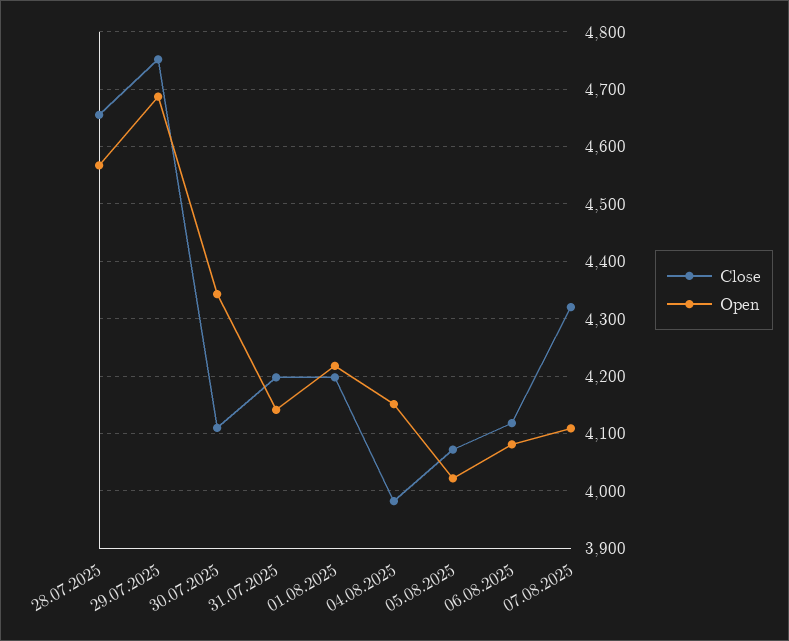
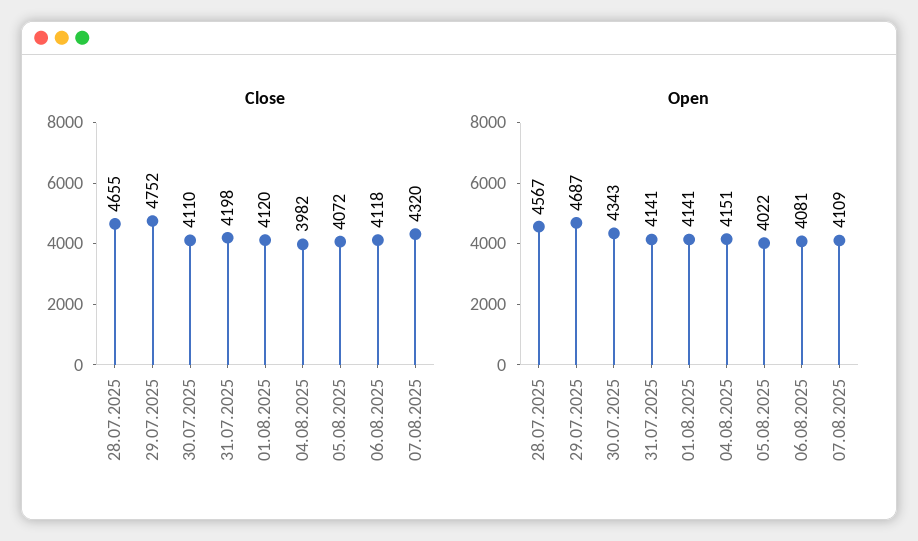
Close, 01.08.2025: 4200 -> 4120
Open, 01.08.2025: 4220 -> 4141

